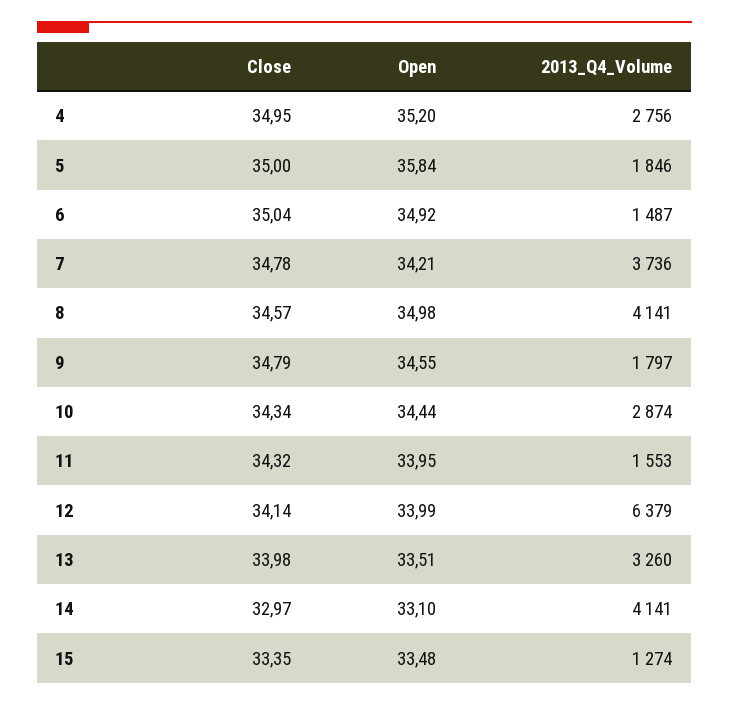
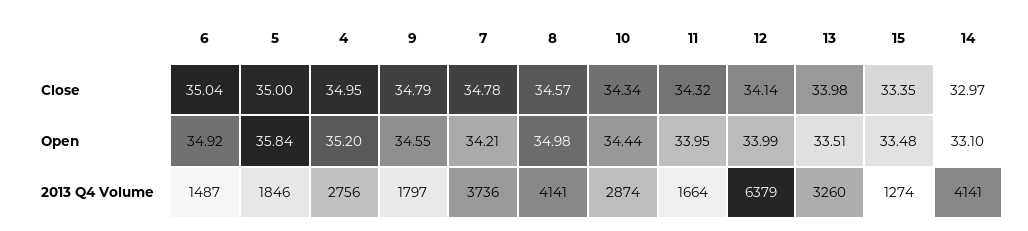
2013_Q4_Volume, 11: 1553 -> 1664

